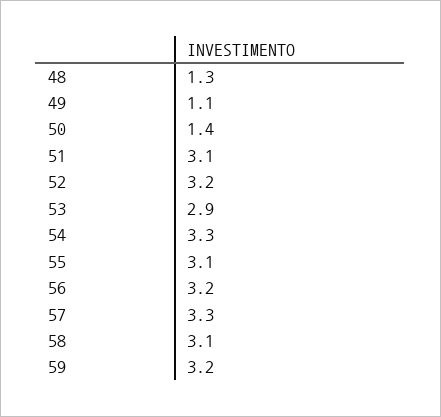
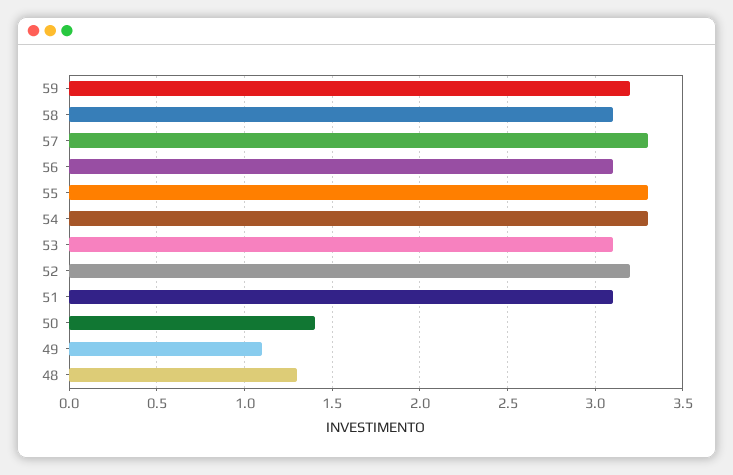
53: 2.9 -> 3.1
55: 3.1 -> 3.3
56: 3.2 -> 3.1

